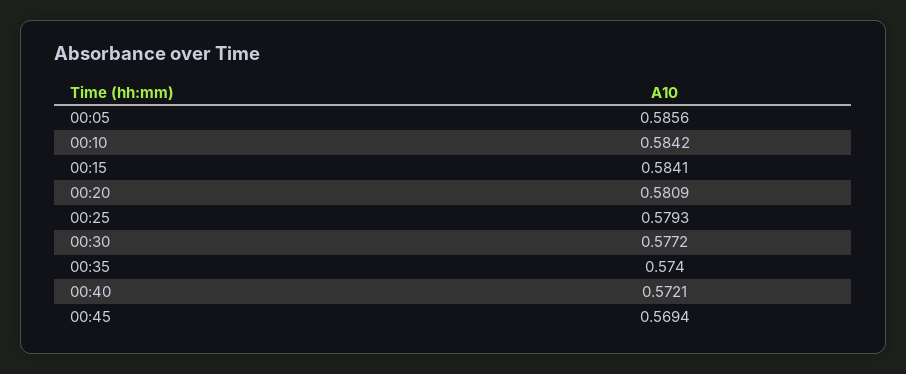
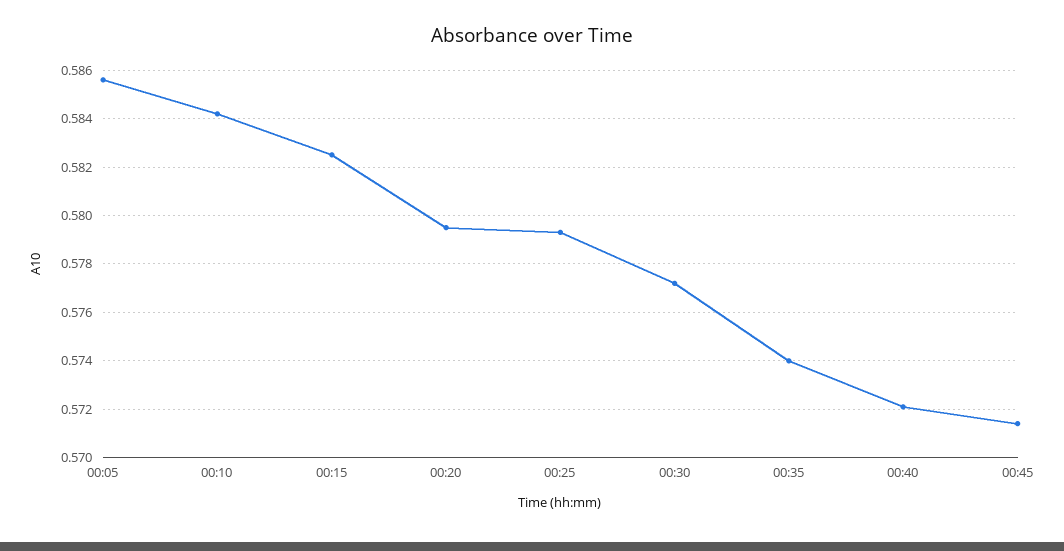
00:15: 0.5841 -> 0.5825
00:20: 0.5809 -> 0.5795
00:45: 0.5694 -> 0.5715

